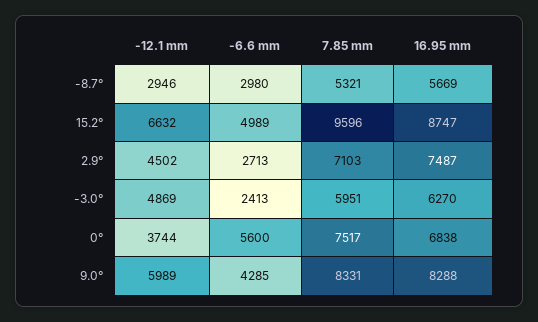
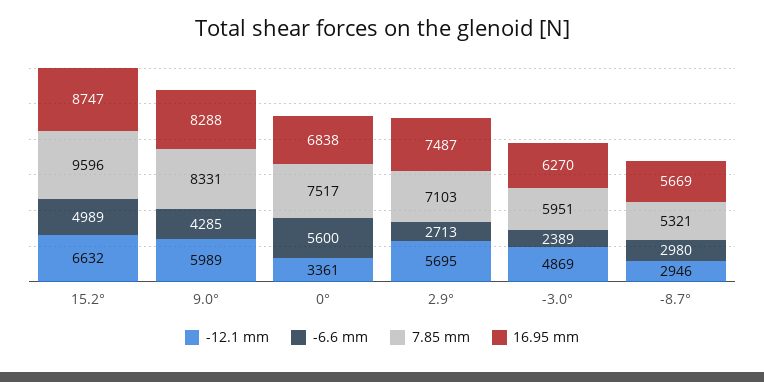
-12.1 mm, 2.9°: 4502 -> 5695
-6.6 mm, -3.0°: 2413 -> 2389
-12.1 mm, 0°: 3744 -> 3361

